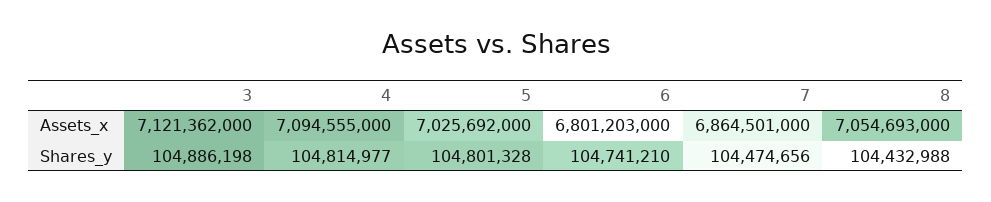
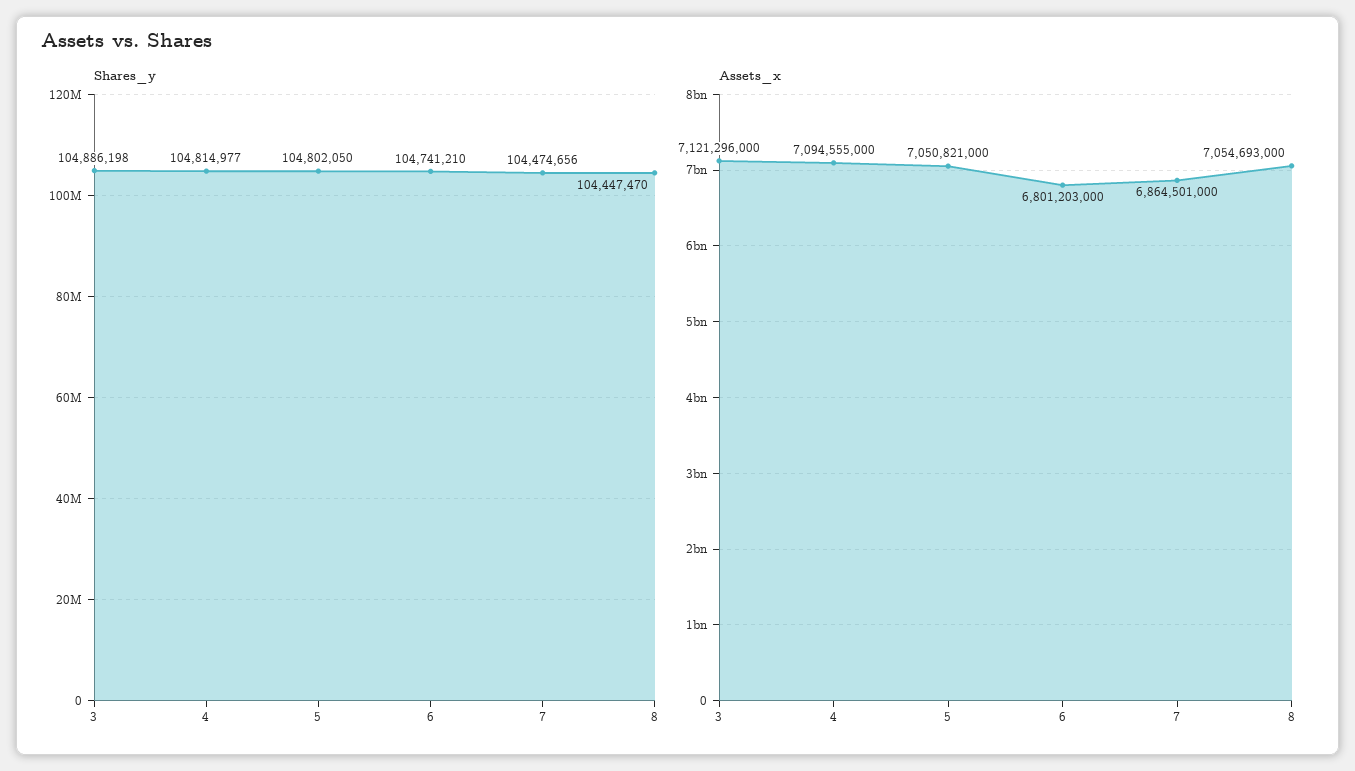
Assets_x, 3: 7121362000 -> 7121296000
Assets_x, 5: 7025692000 -> 7050821000
Shares_y, 5: 104801328 -> 104802050
Shares_y, 8: 104432988 -> 104447470

